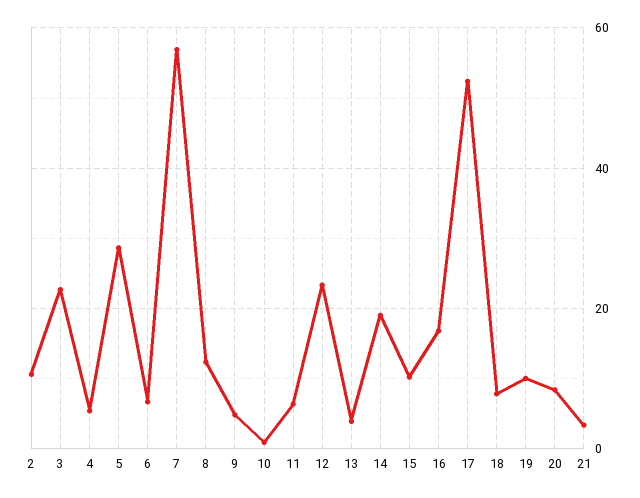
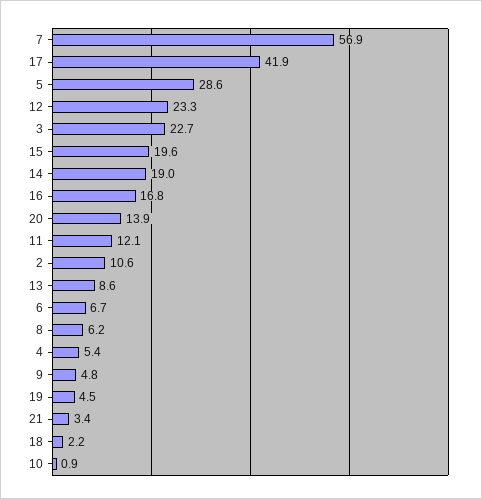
8: 12 -> 6.2
11: 6 -> 12.1
13: 4 -> 8.6
15: 10 -> 19.6
17: 52 -> 41.9
18: 8 -> 2.2
19: 10 -> 4.5
20: 8 -> 13.9

